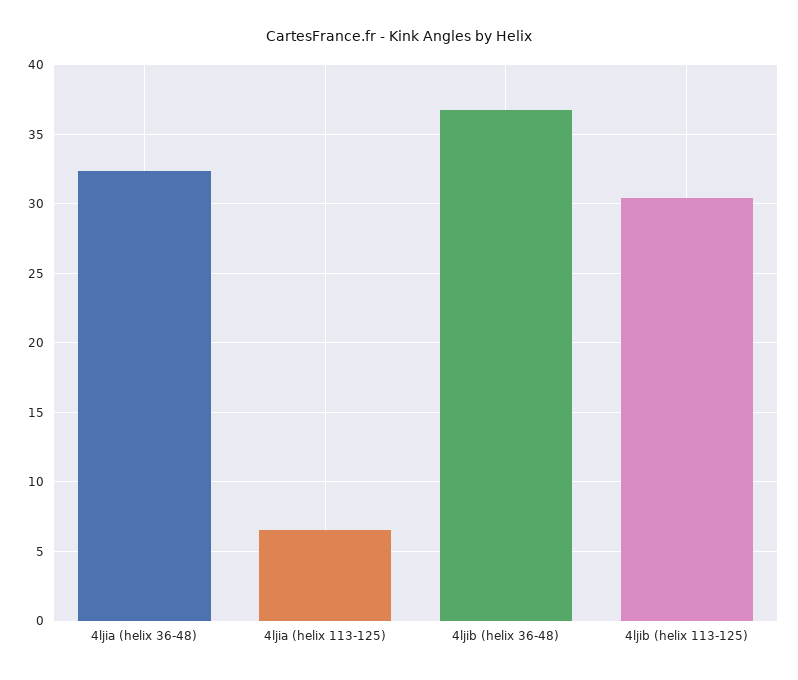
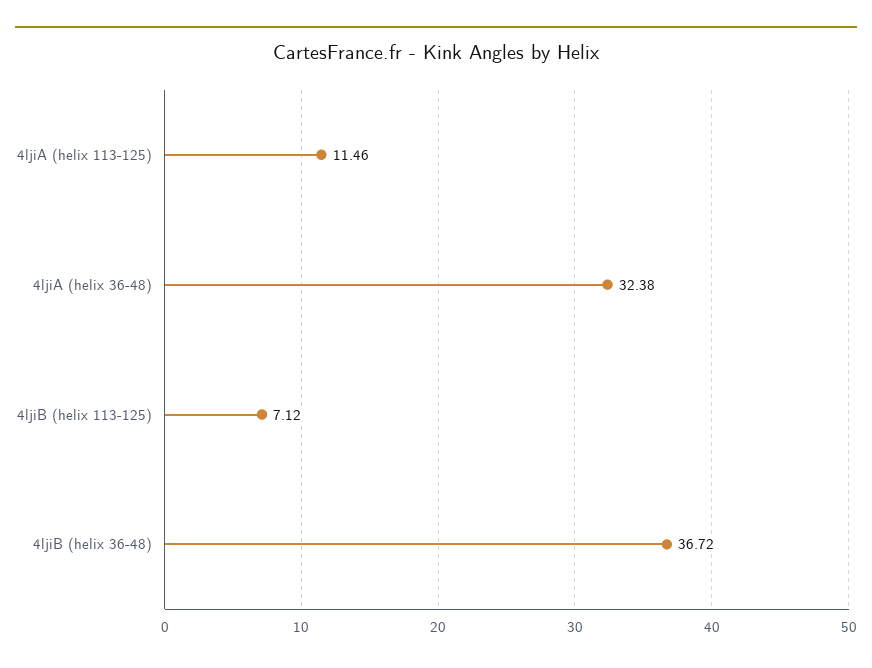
4ljia (helix 113-125): 6.5 -> 11.46
4ljib (helix 113-125): 30.5 -> 7.12

